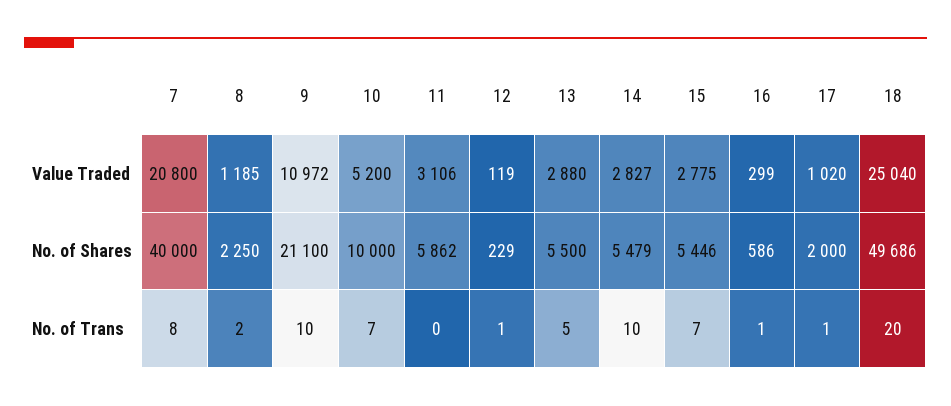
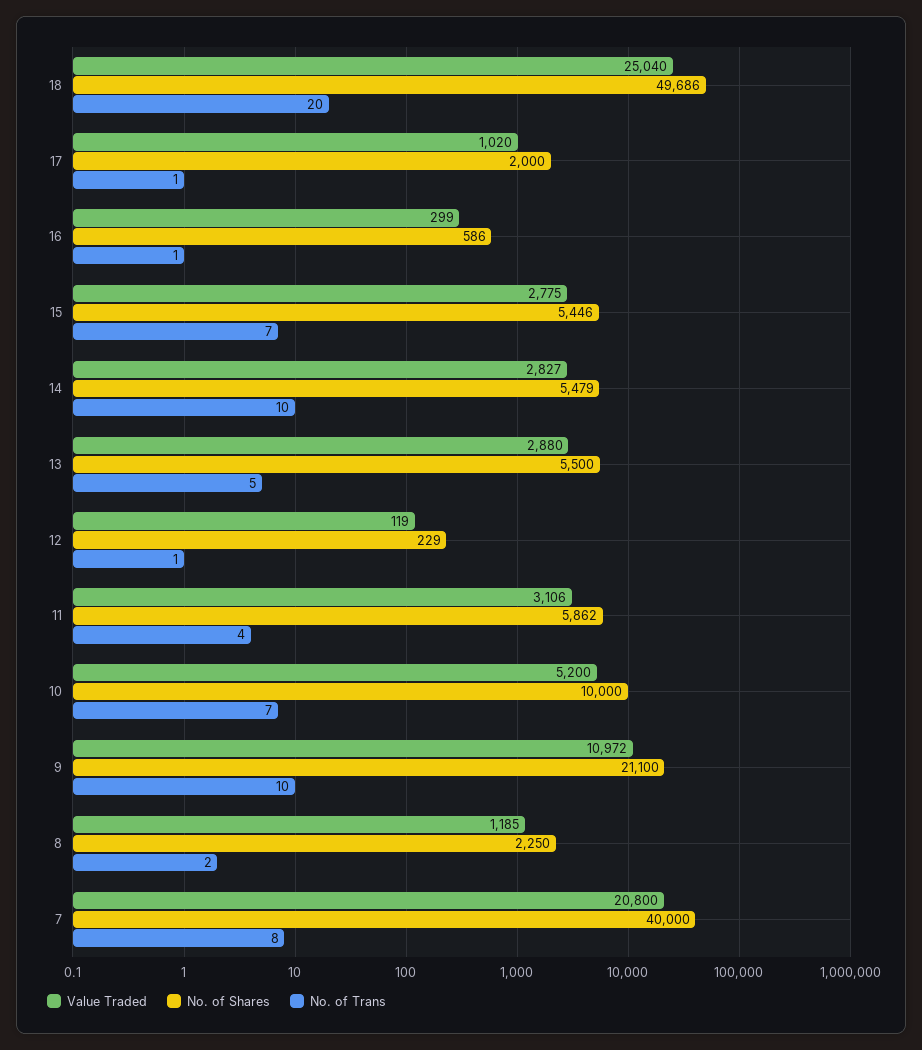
No. of Trans, 11: 0 -> 4

